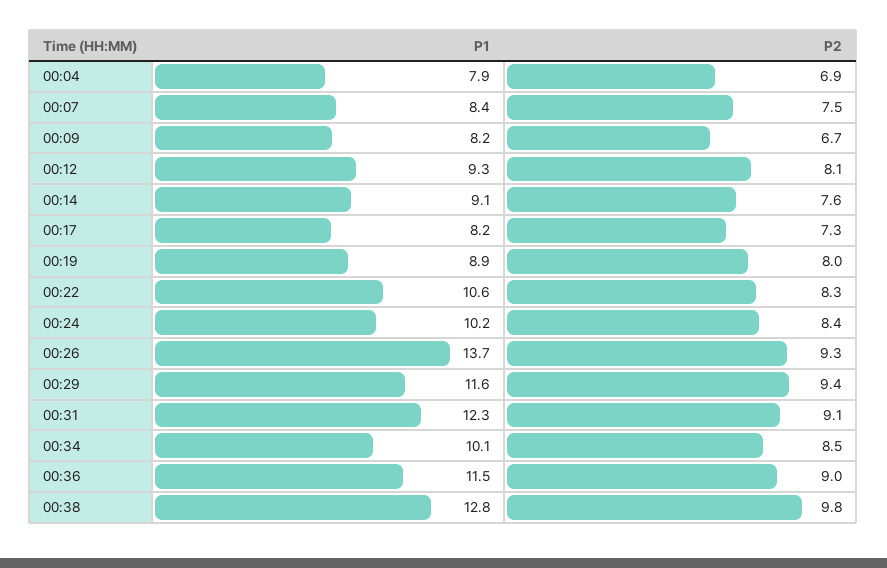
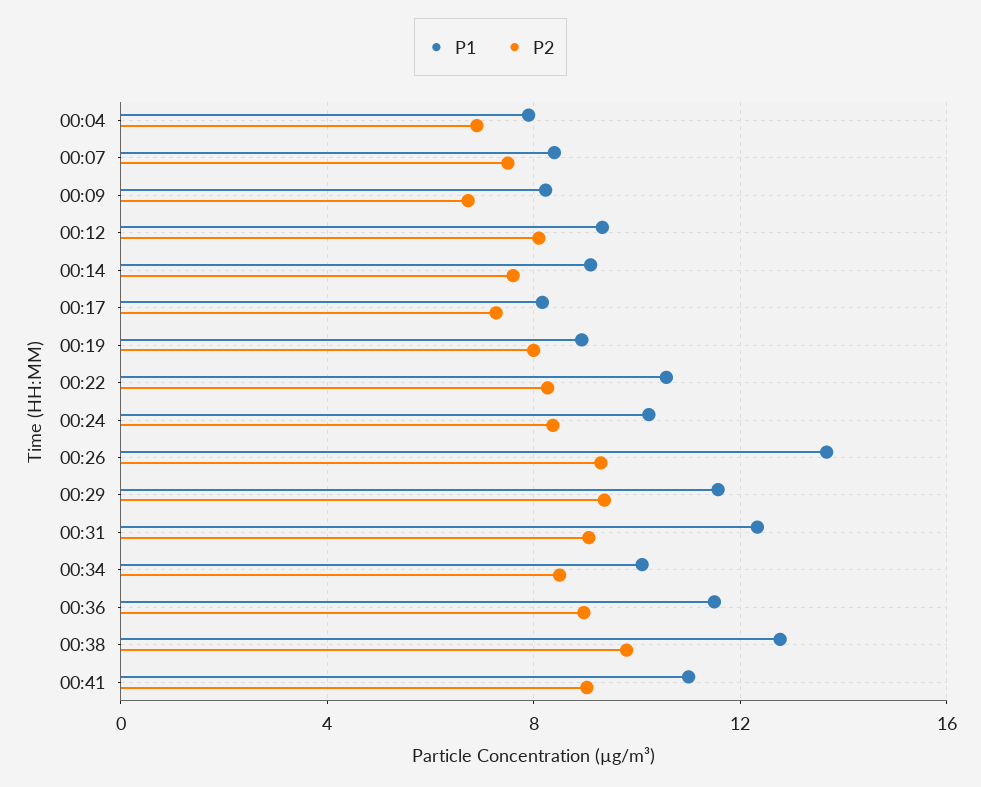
P1, 00:41: none -> 11
P2, 00:41: none -> 9

